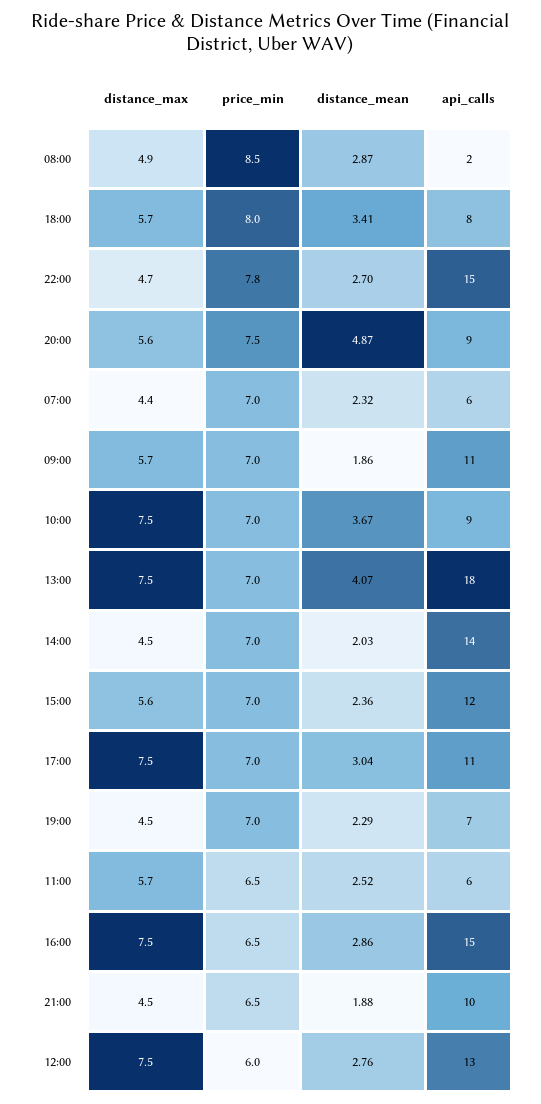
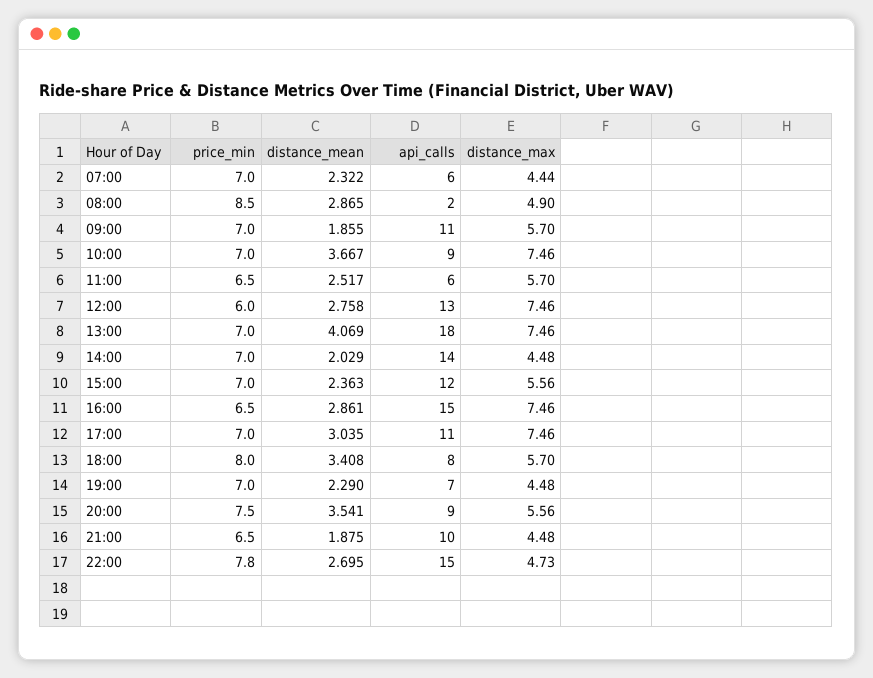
distance_mean, 20:00: 4.87 -> 3.541

